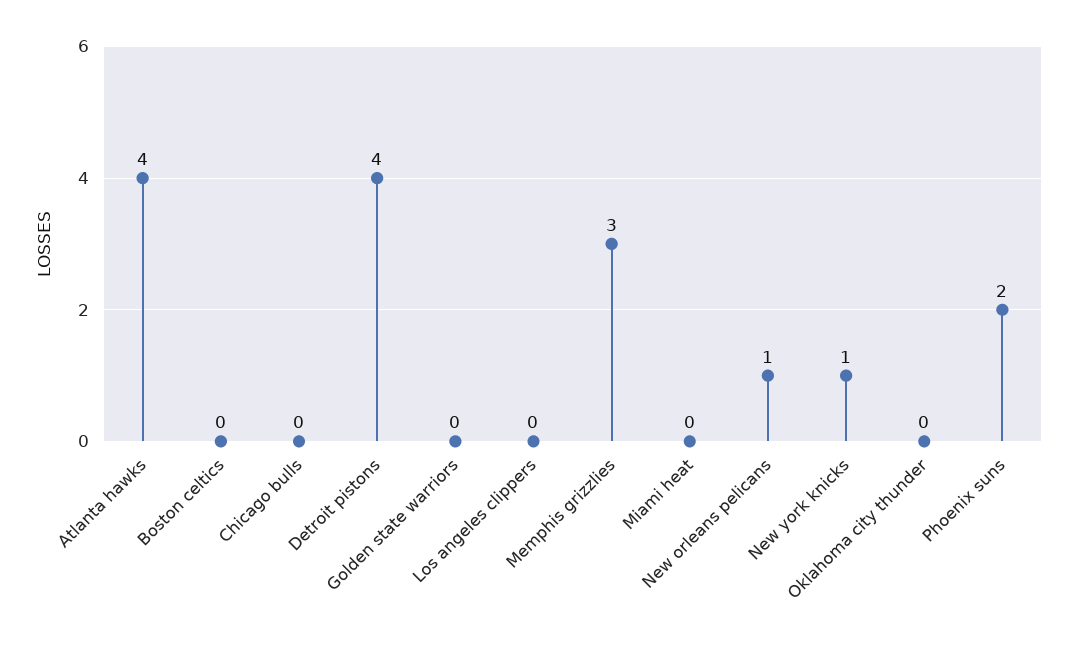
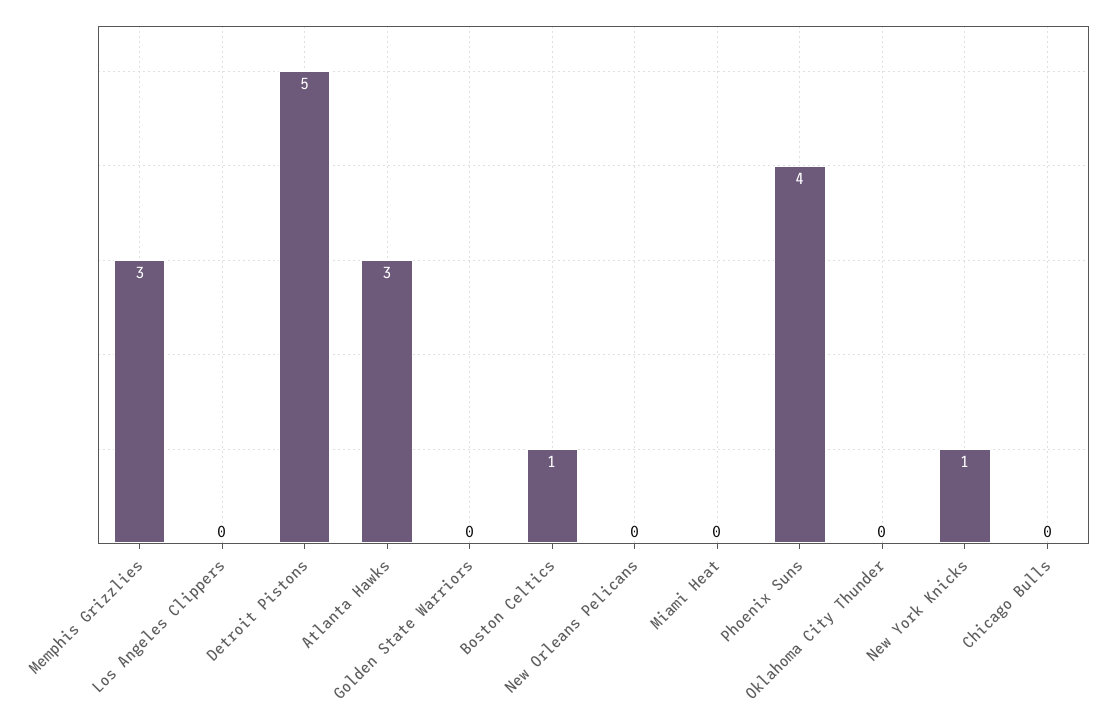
Atlanta hawks: 4 -> 3
Boston celtics: 0 -> 1
Detroit pistons: 4 -> 5
New orleans pelicans: 1 -> 0
Phoenix suns: 2 -> 4

